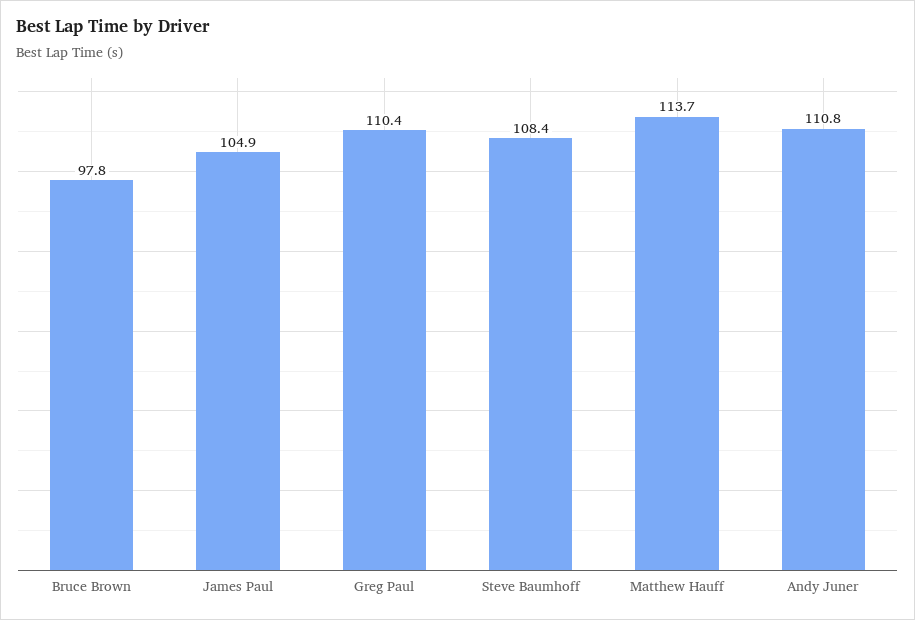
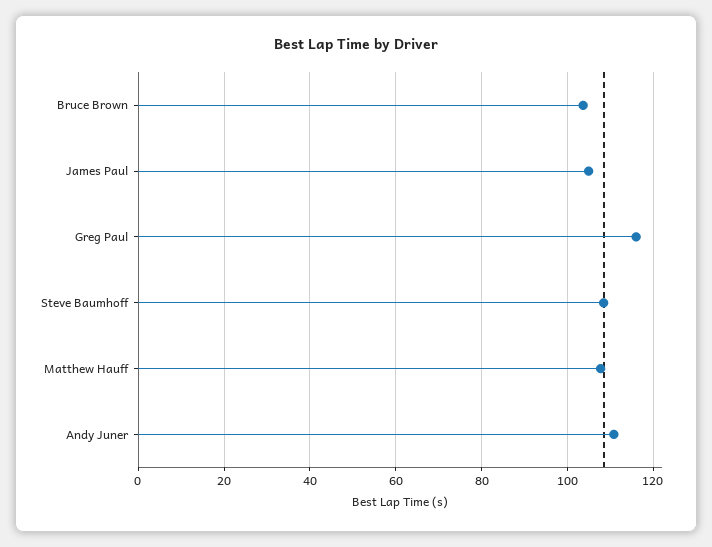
Bruce Brown: 97.8 -> 104
Greg Paul: 110.4 -> 116
Matthew Hauff: 113.7 -> 108

